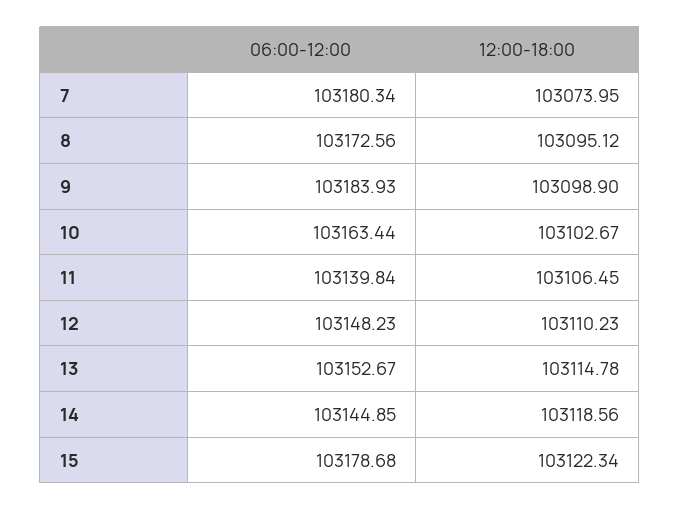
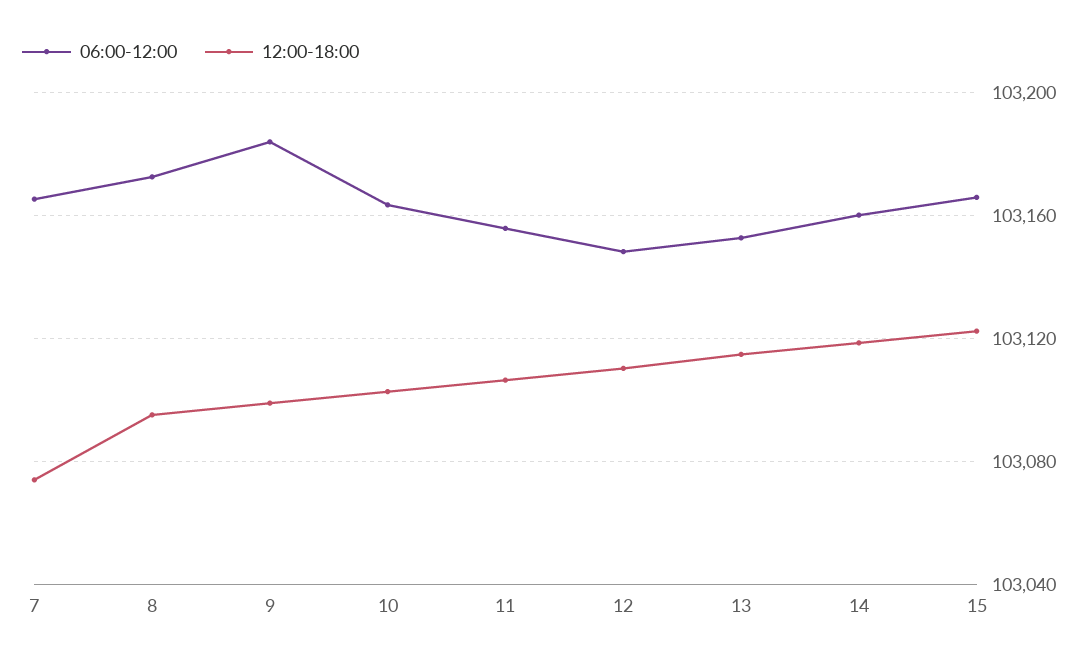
06:00-12:00, 7: 103180.34 -> 103165
06:00-12:00, 11: 103139.84 -> 103155
06:00-12:00, 14: 103144.85 -> 103160
06:00-12:00, 15: 103178.68 -> 103165

